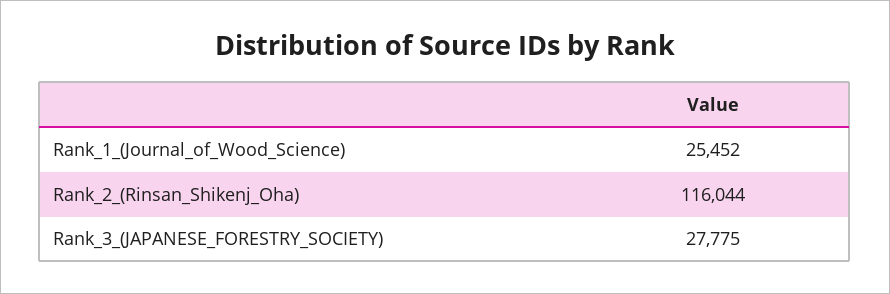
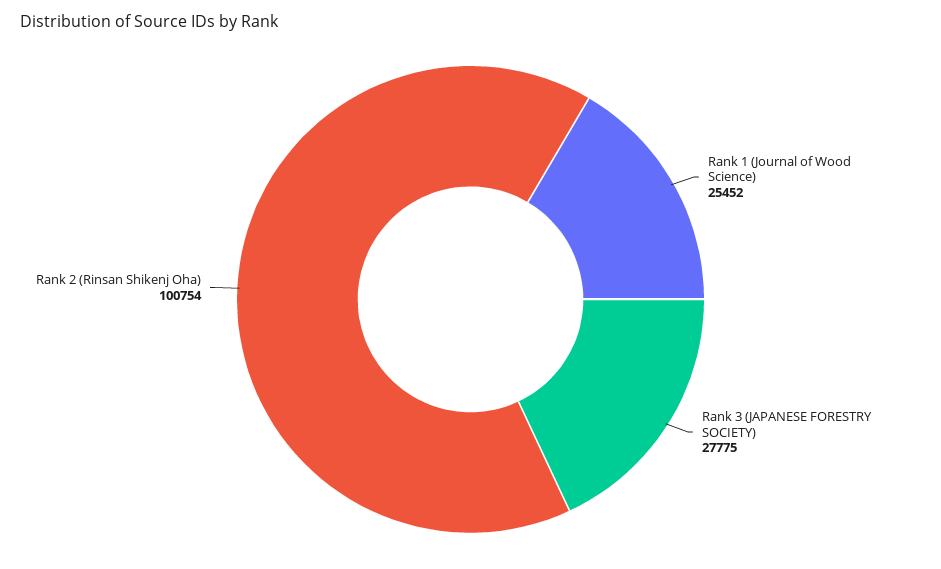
Rank_2_(Rinsan_Shikenj_Oha): 116044 -> 100754

